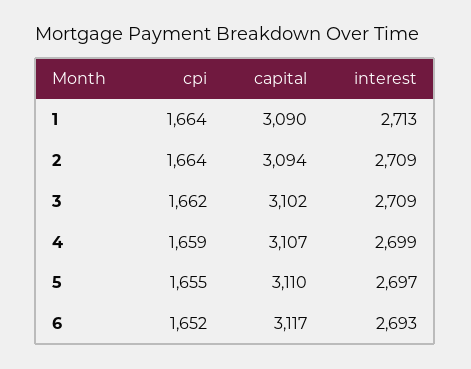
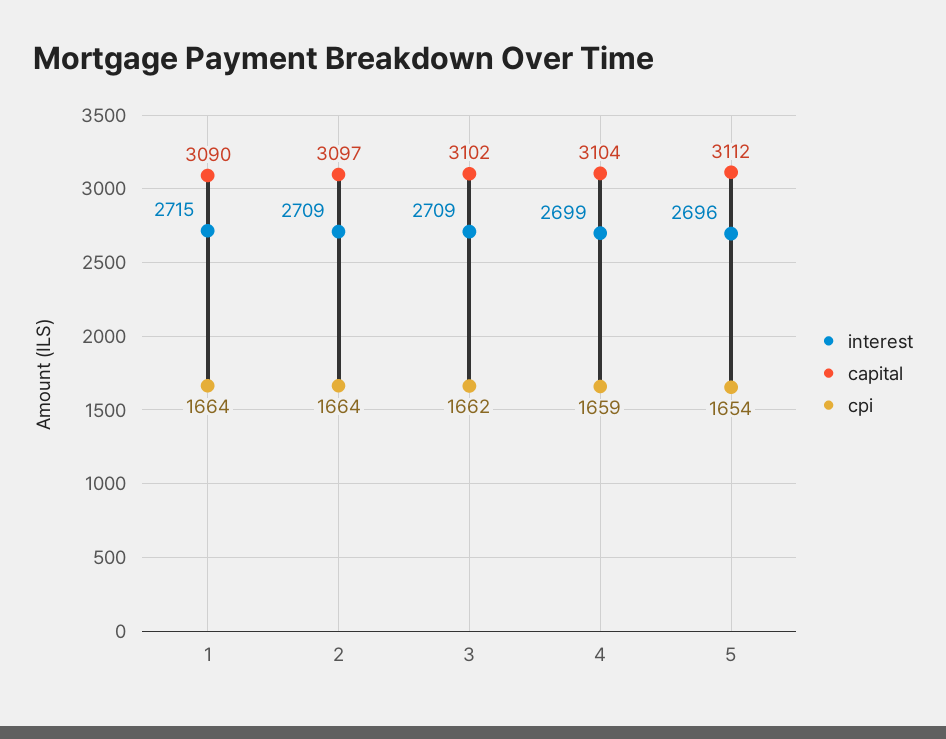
interest, 1: 2713 -> 2715
capital, 2: 3094 -> 3097
capital, 4: 3107 -> 3104
cpi, 5: 1655 -> 1654
capital, 5: 3110 -> 3112
interest, 5: 2697 -> 2696
cpi, 6: 1652 -> none
capital, 6: 3117 -> none
interest, 6: 2693 -> none

